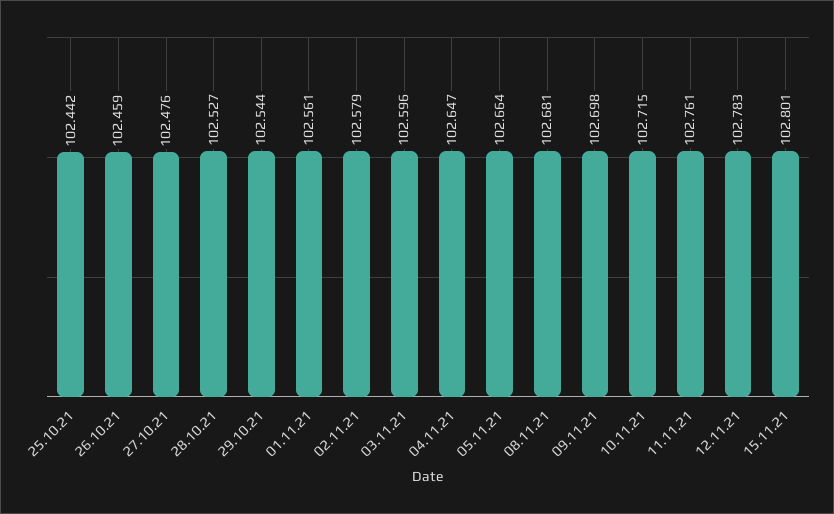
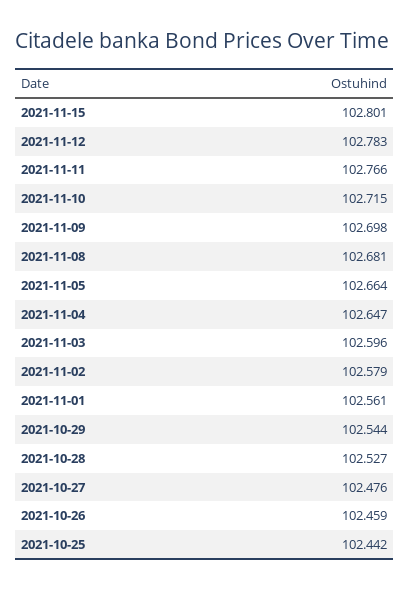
11.11.21: 102.761 -> 102.766

